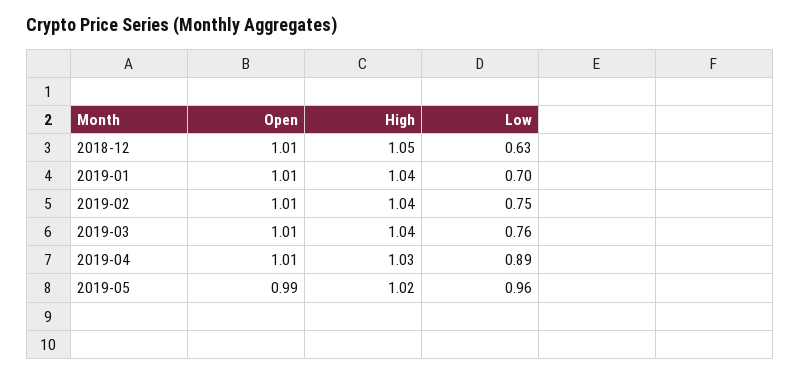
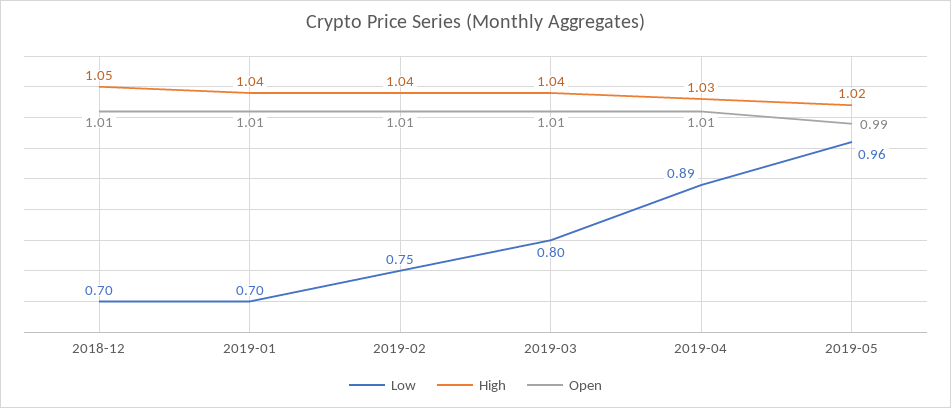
Low, 2018-12: 0.63 -> 0.7
Low, 2019-03: 0.76 -> 0.8

